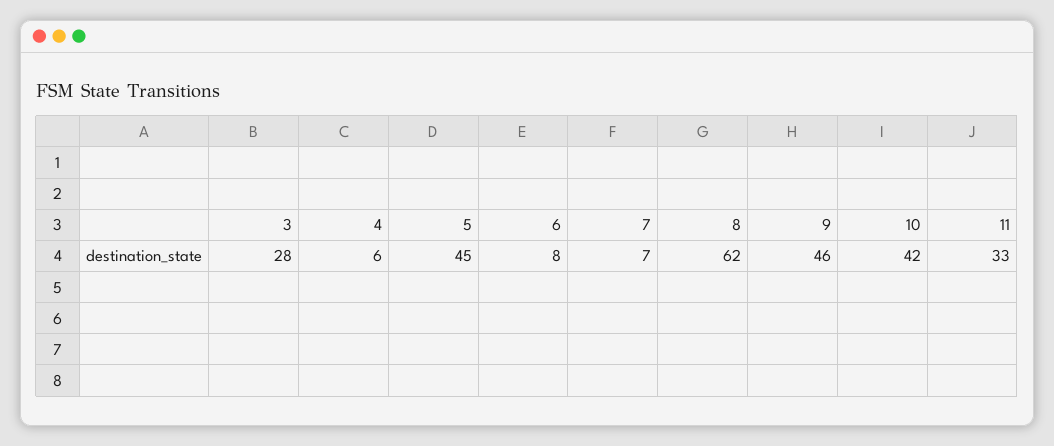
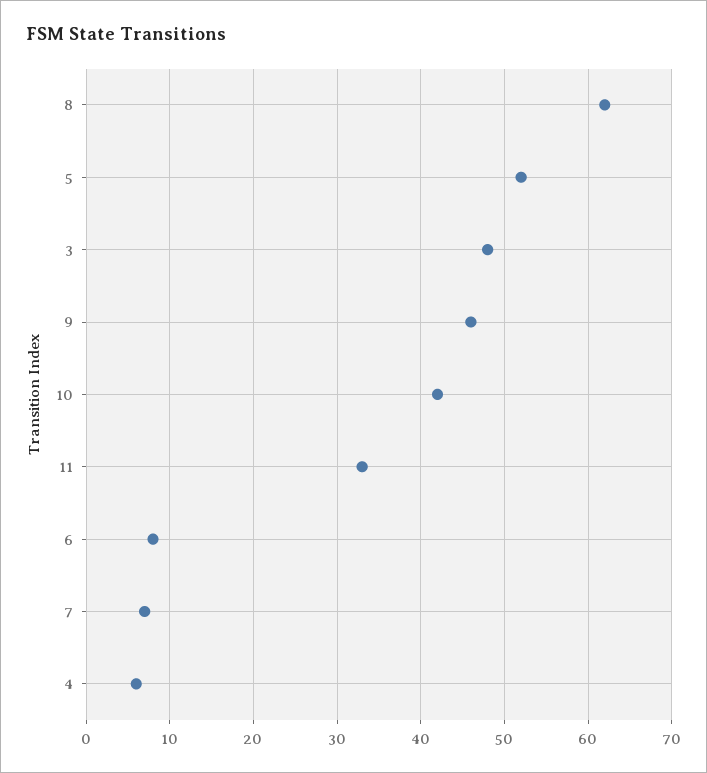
3: 28 -> 48
5: 45 -> 52

